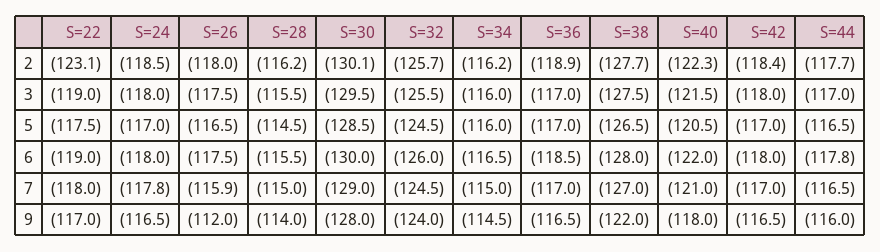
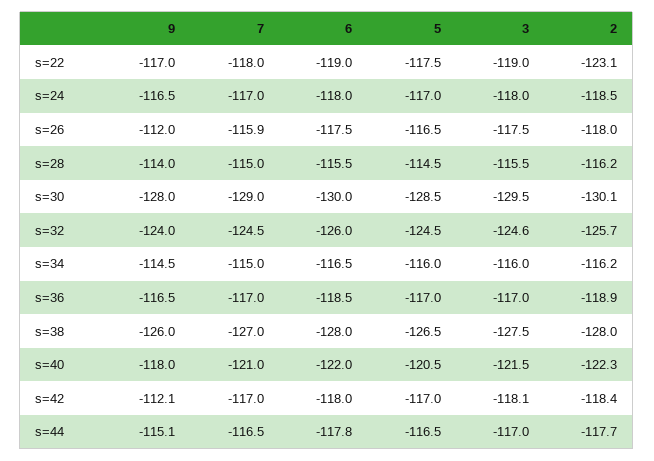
S=38, 2: -127.7 -> -128
S=32, 3: -125.5 -> -124.6
S=42, 3: -118 -> -118.1
S=24, 7: -117.8 -> -117
S=38, 9: -122 -> -126
S=42, 9: -116.5 -> -112.1
S=44, 9: -116 -> -115.1

